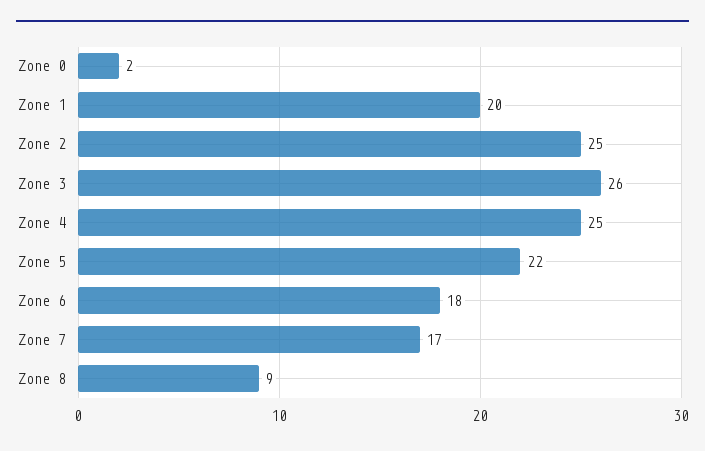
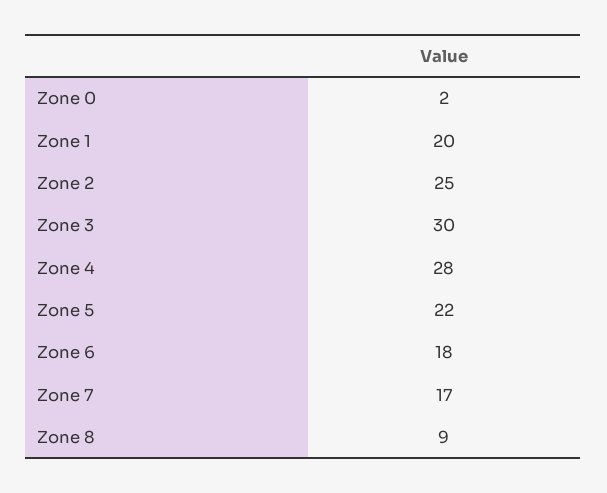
Zone 3: 26 -> 30
Zone 4: 25 -> 28

